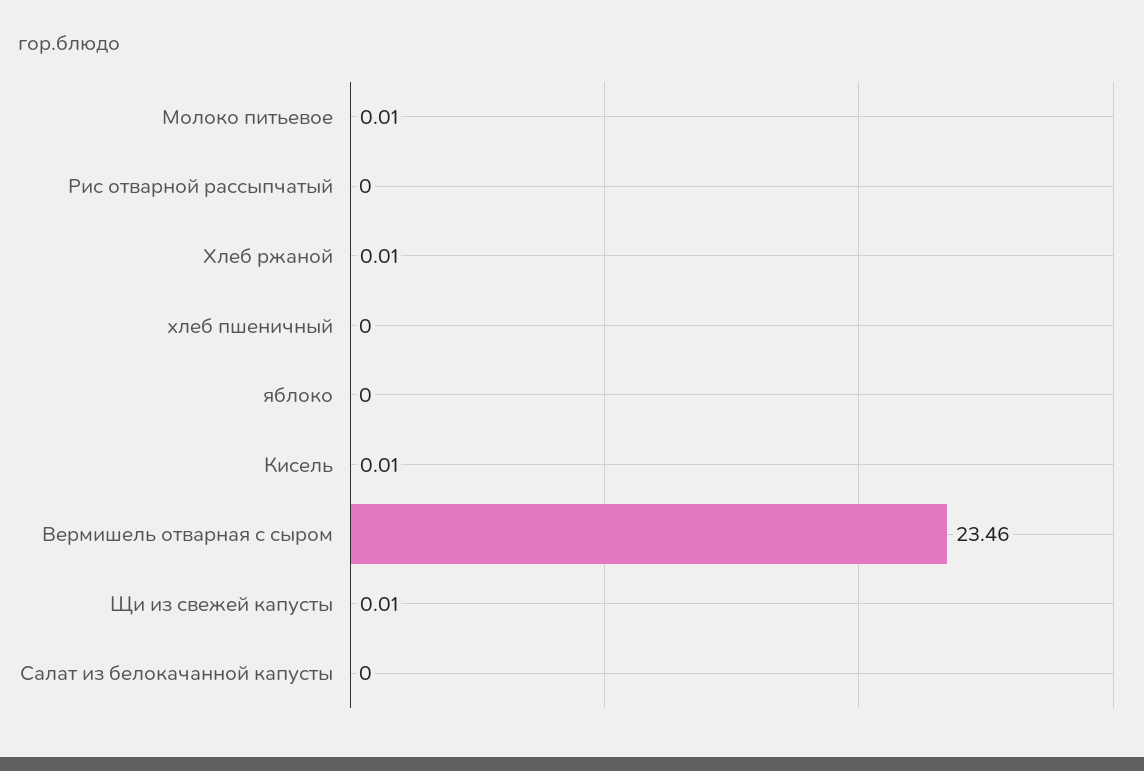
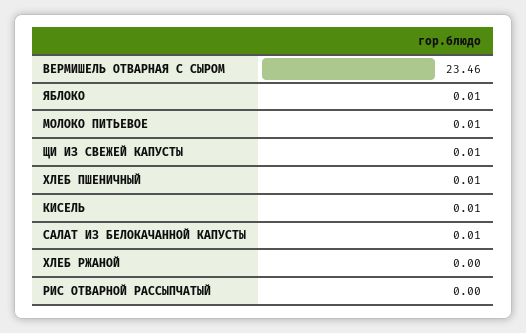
Хлеб ржаной: 0.01 -> 0
хлеб пшеничный: 0 -> 0.01
яблоко: 0 -> 0.01
Салат из белокачанной капусты: 0 -> 0.01

